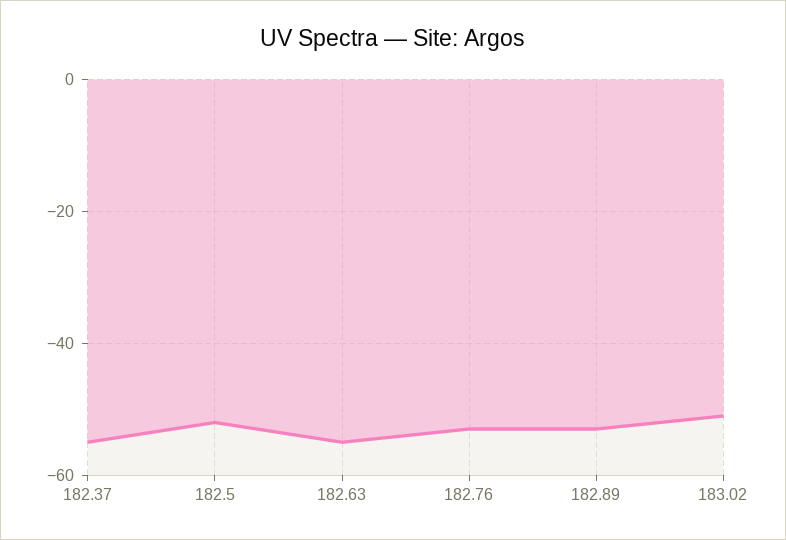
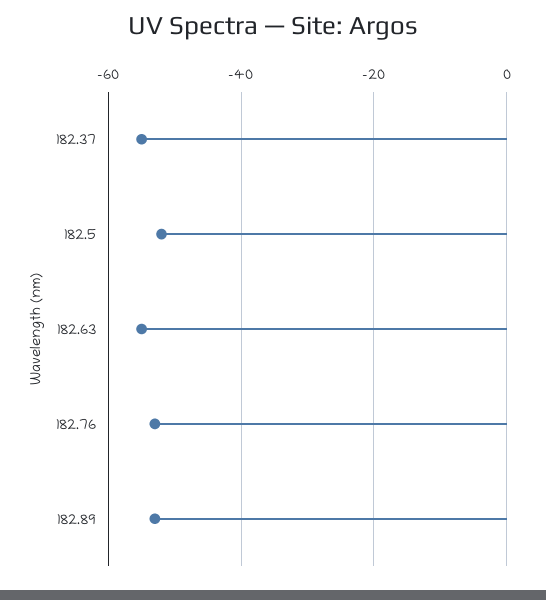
183.02: -50 -> none

